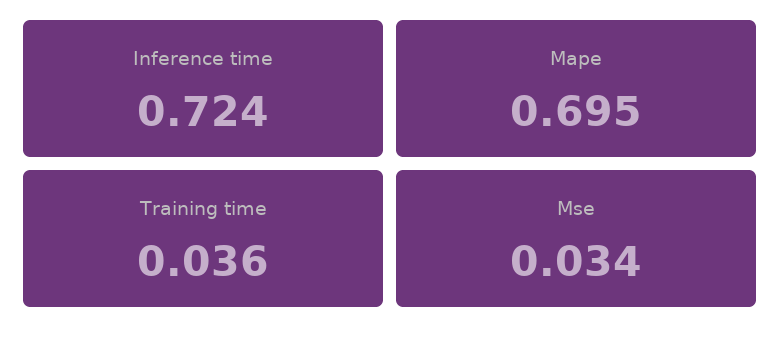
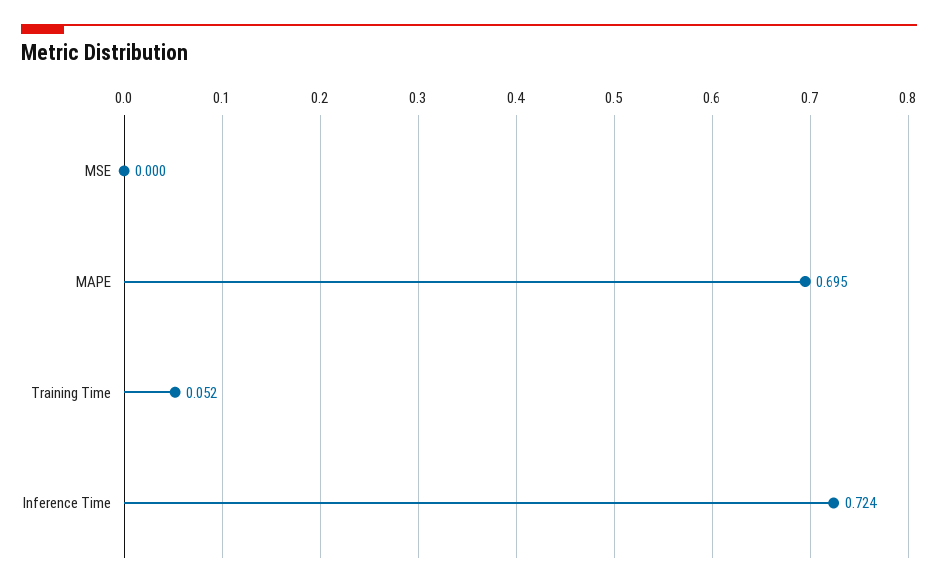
Training time: 0.036 -> 0.052
Mse: 0.034 -> 0

